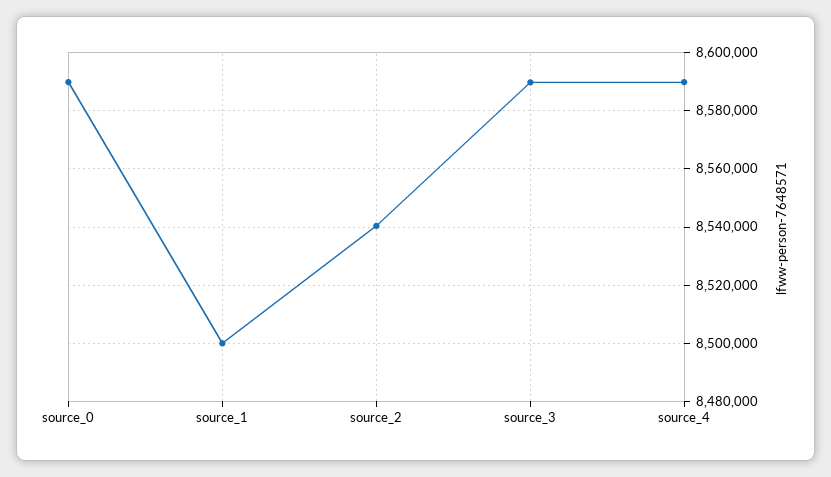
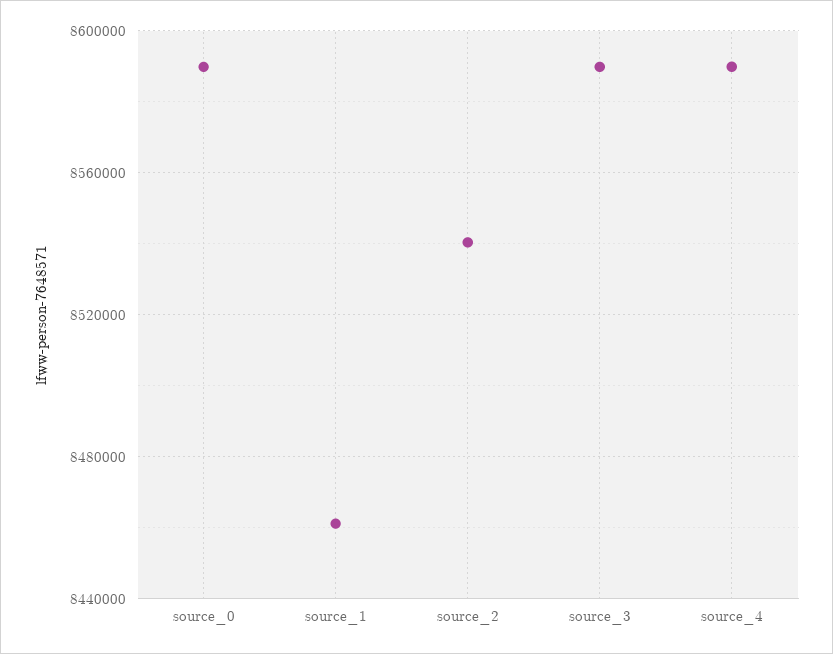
source_1: 8500000 -> 8460000

